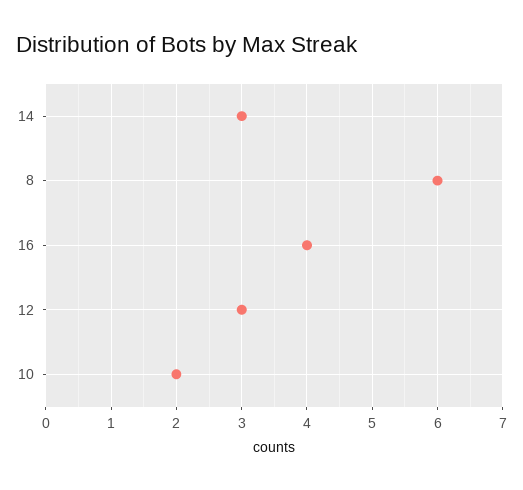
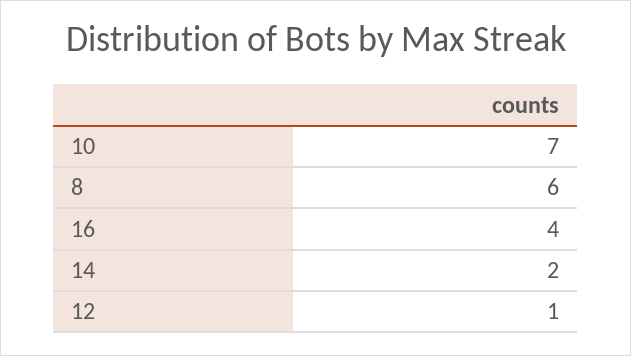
14: 3 -> 2
12: 3 -> 1
10: 2 -> 7

